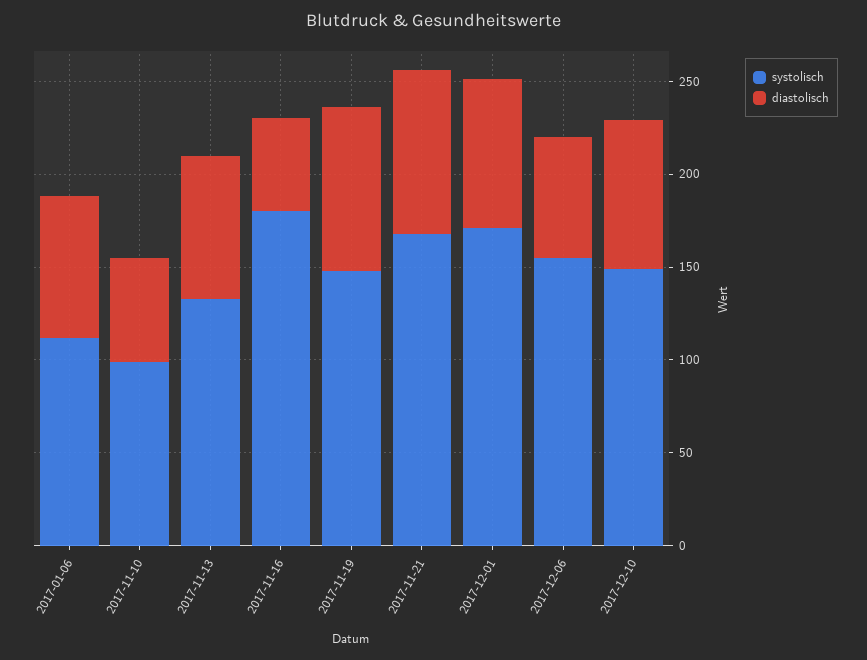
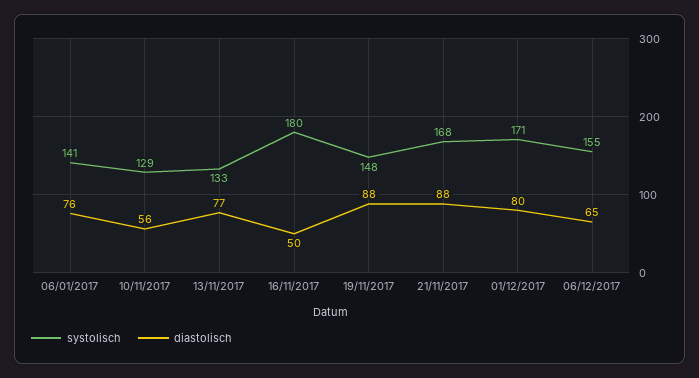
systolisch, 2017-01-06: 110 -> 141
systolisch, 2017-11-10: 100 -> 129
systolisch, 2017-12-10: 150 -> none
diastolisch, 2017-12-10: 80 -> none

